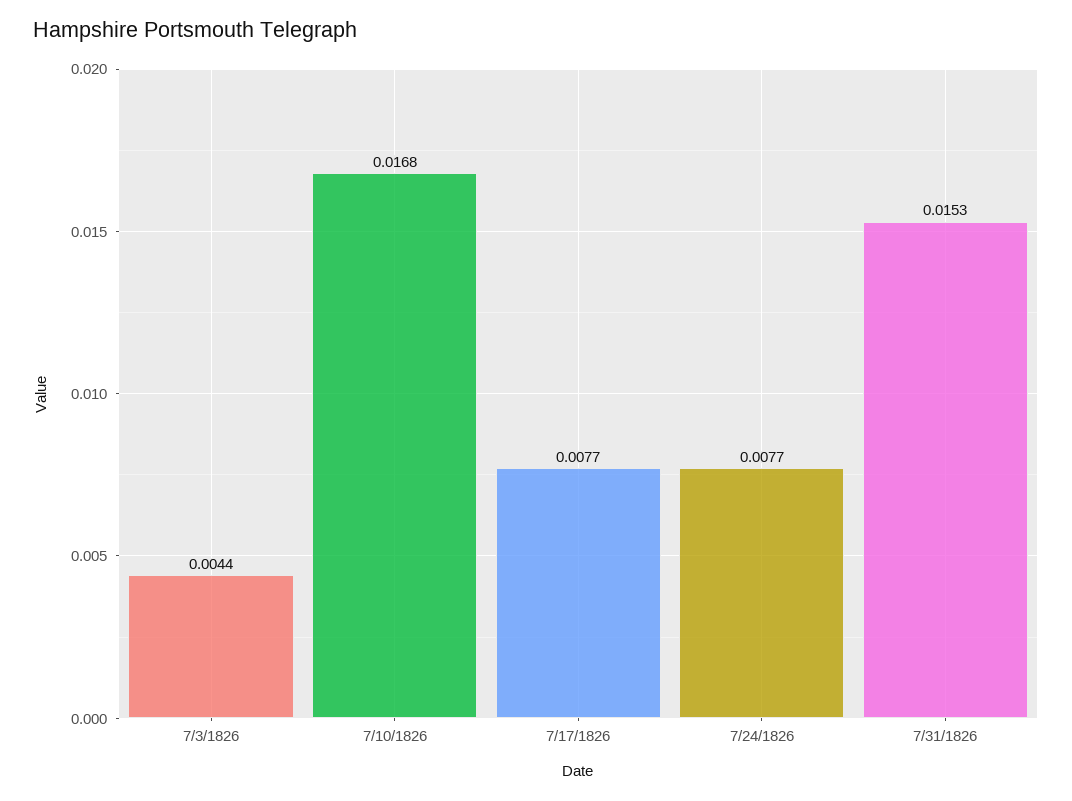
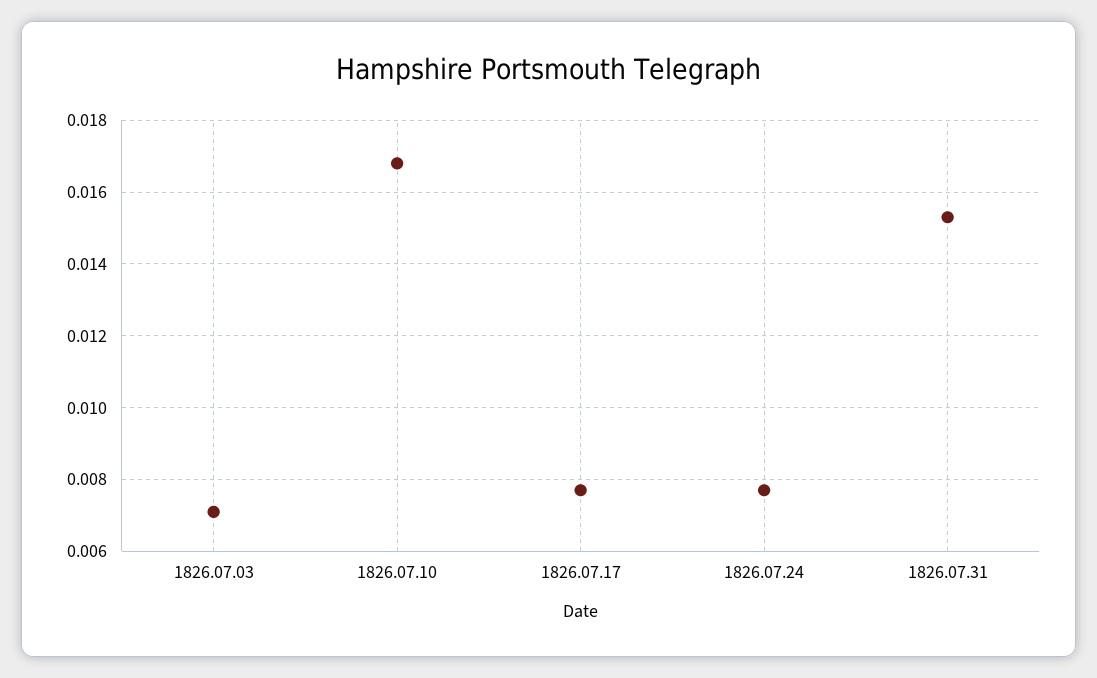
7/3/1826: 0.0044 -> 0.007

